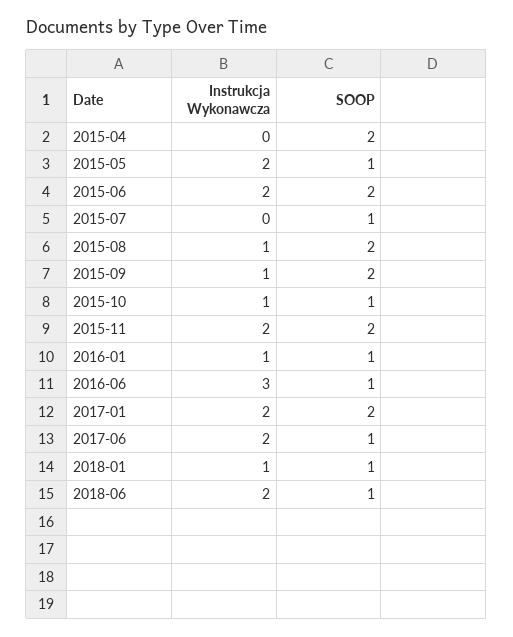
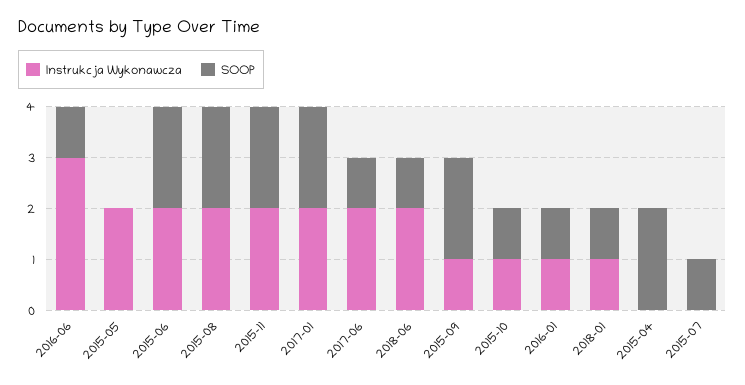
SOOP, 2015-05: 1 -> 0
Instrukcja Wykonawcza, 2015-08: 1 -> 2

